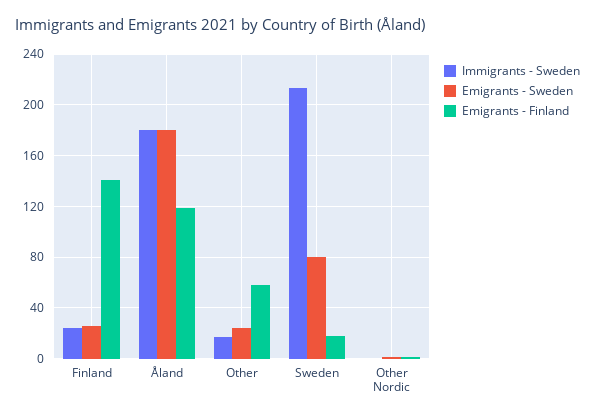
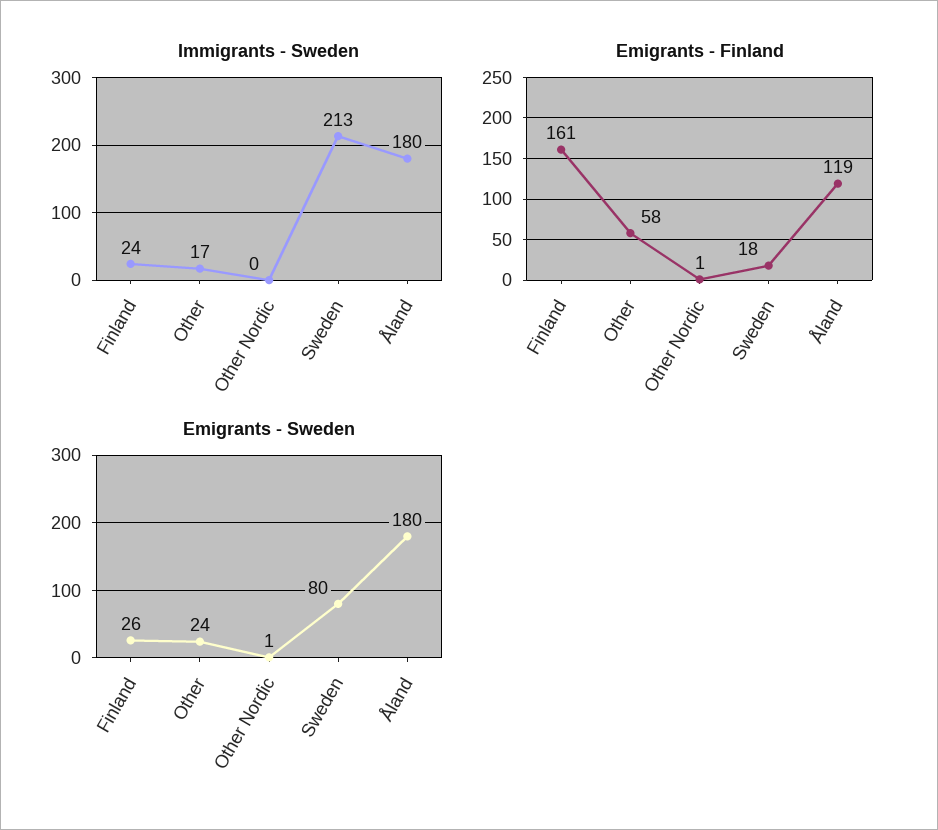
Emigrants - Finland, Finland: 140 -> 161

